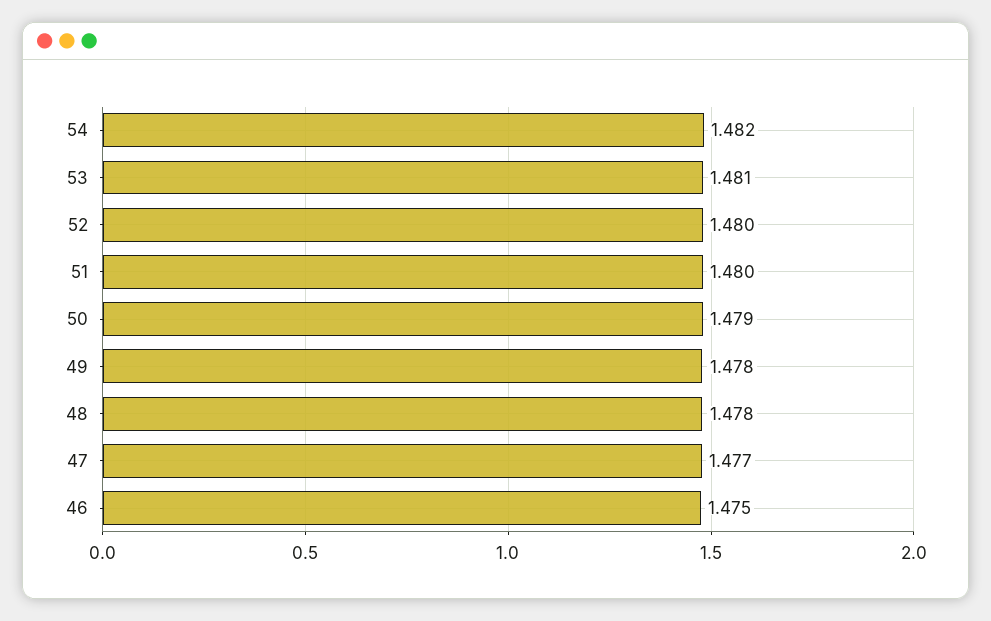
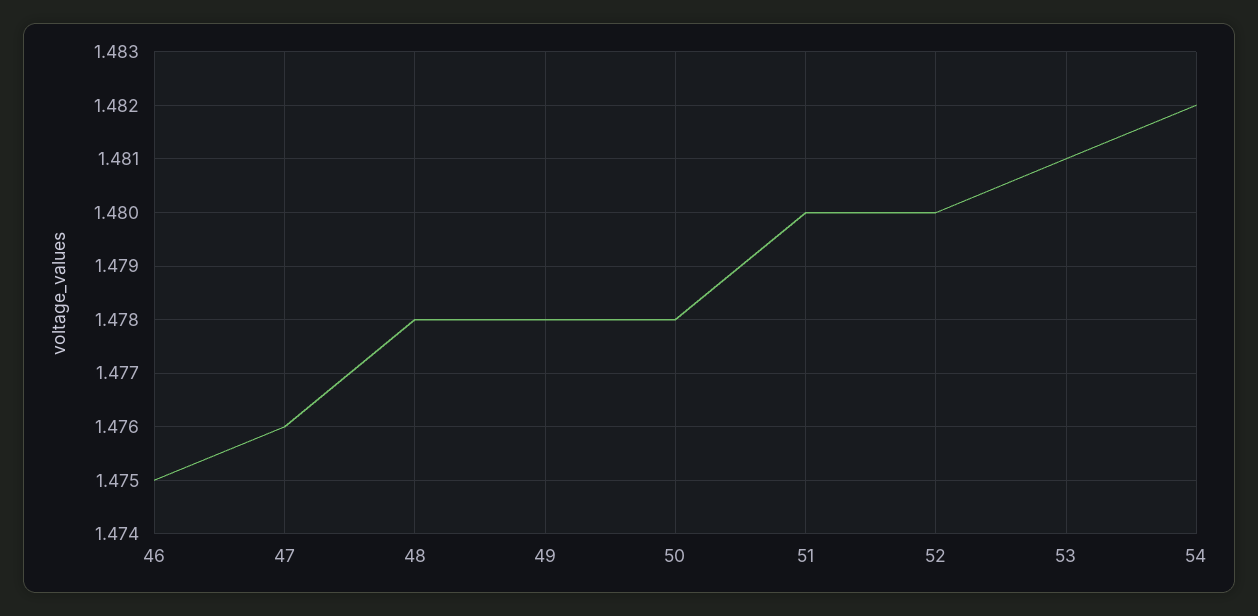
50: 1.479 -> 1.478
47: 1.477 -> 1.476

